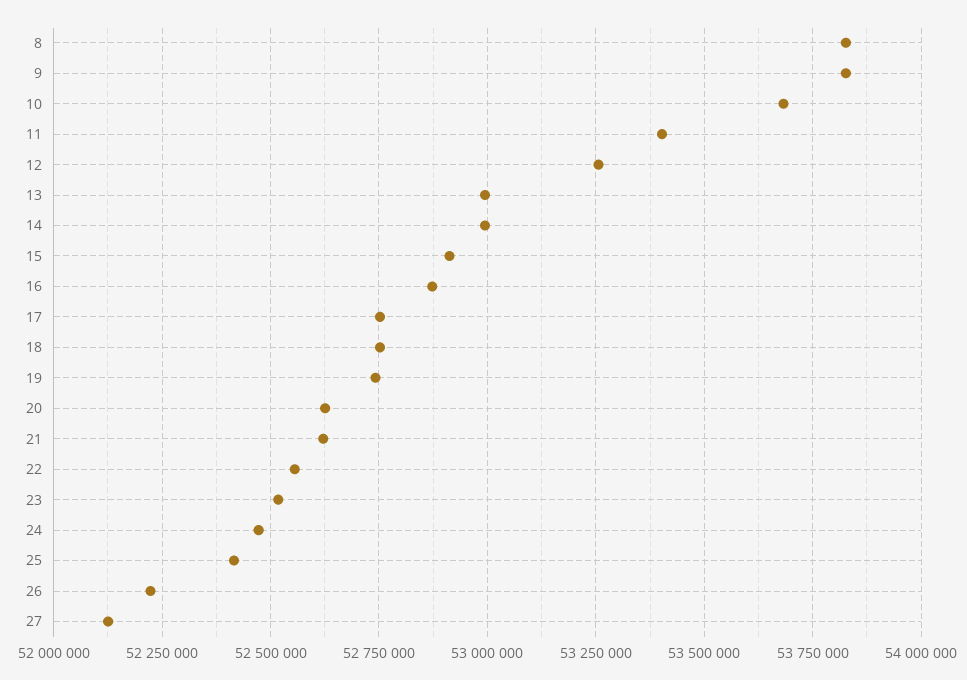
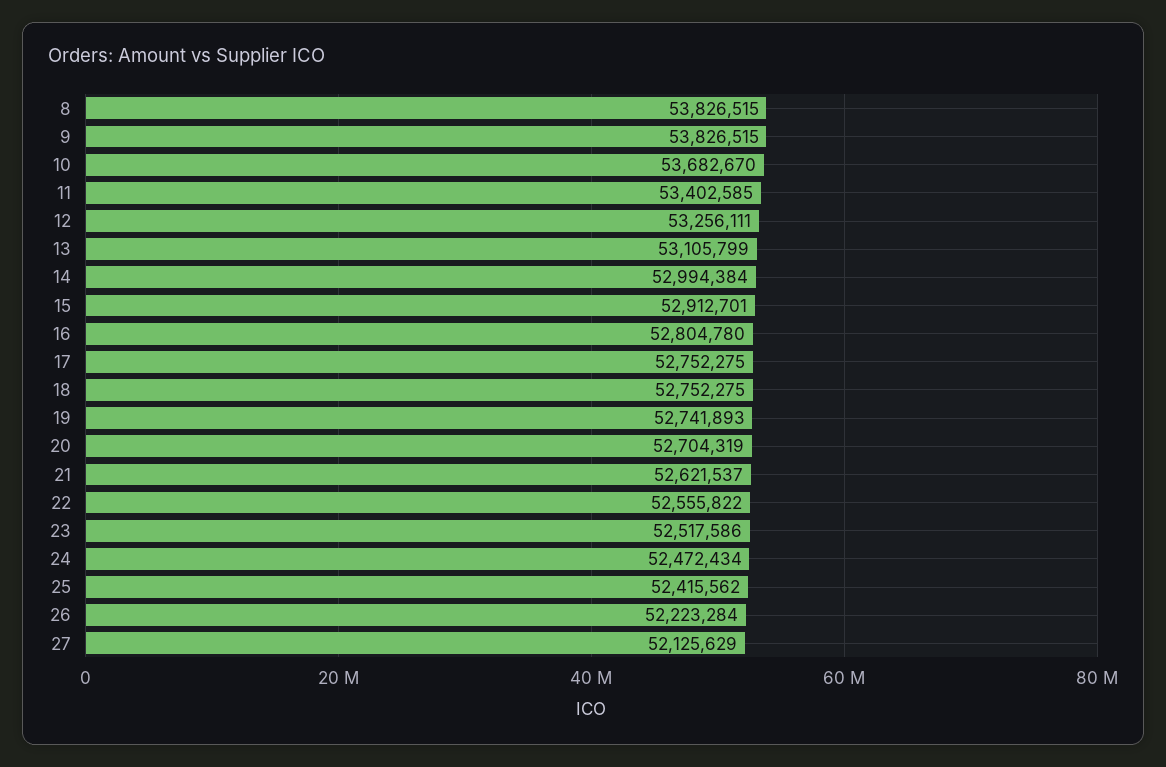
13: 53000000 -> 53105799
16: 52875000 -> 52804780
20: 52625000 -> 52704319

